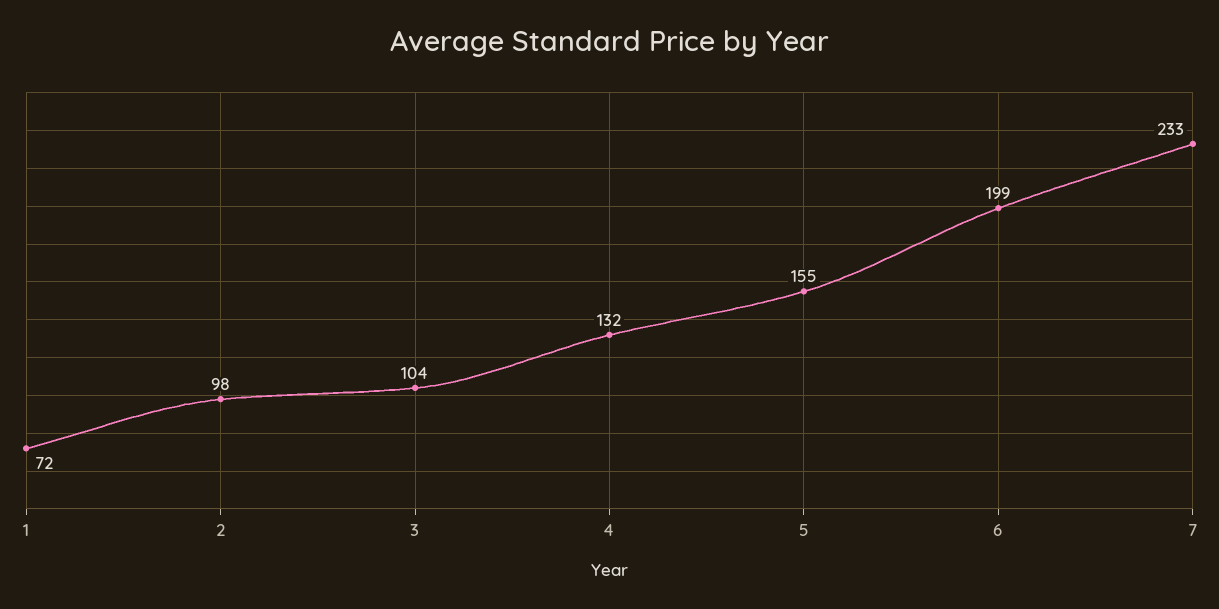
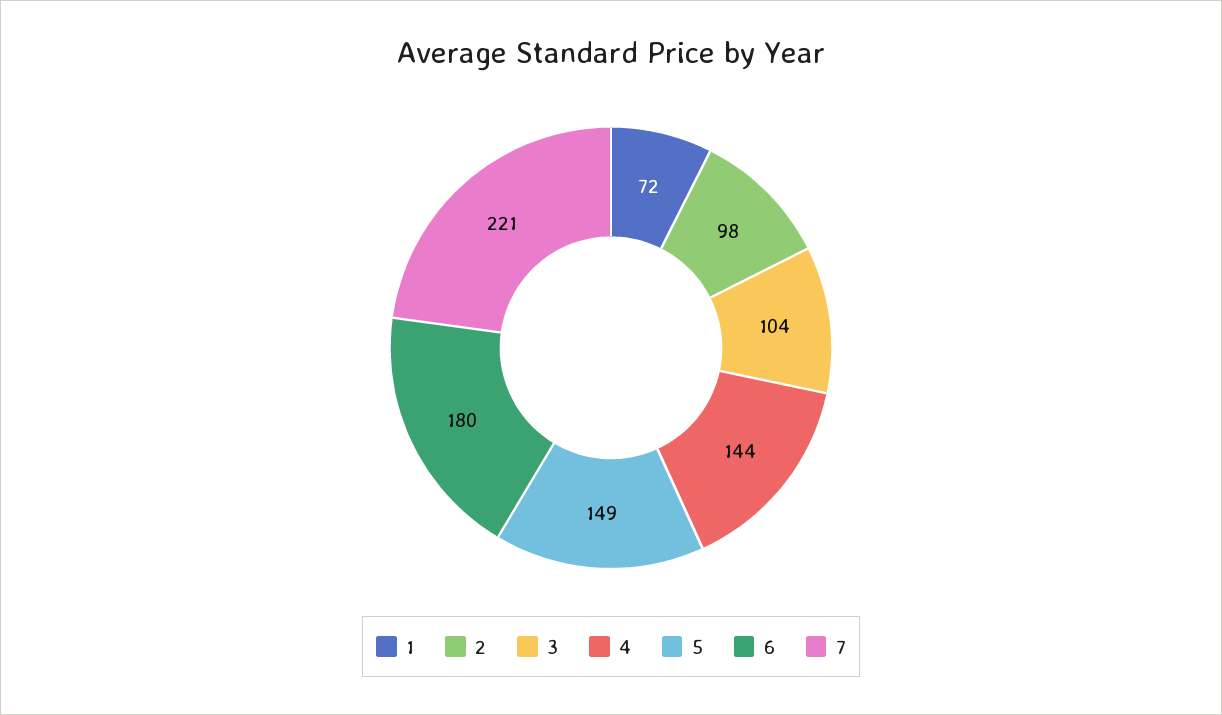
4: 132 -> 144
5: 155 -> 149
6: 199 -> 180
7: 233 -> 221

